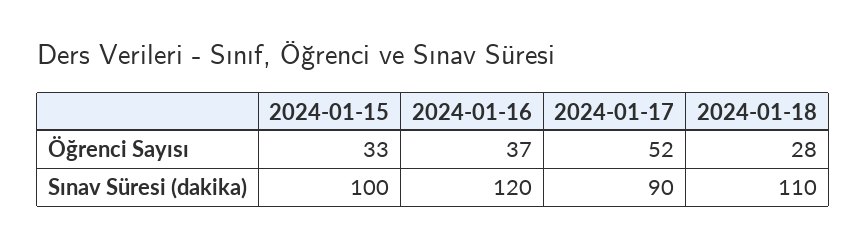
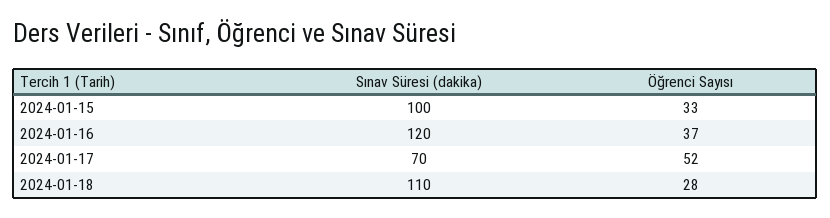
2024-01-17, Sınav Süresi (dakika): 90 -> 70

